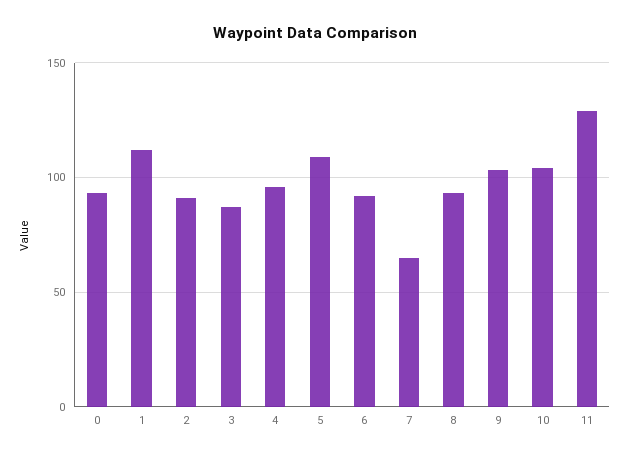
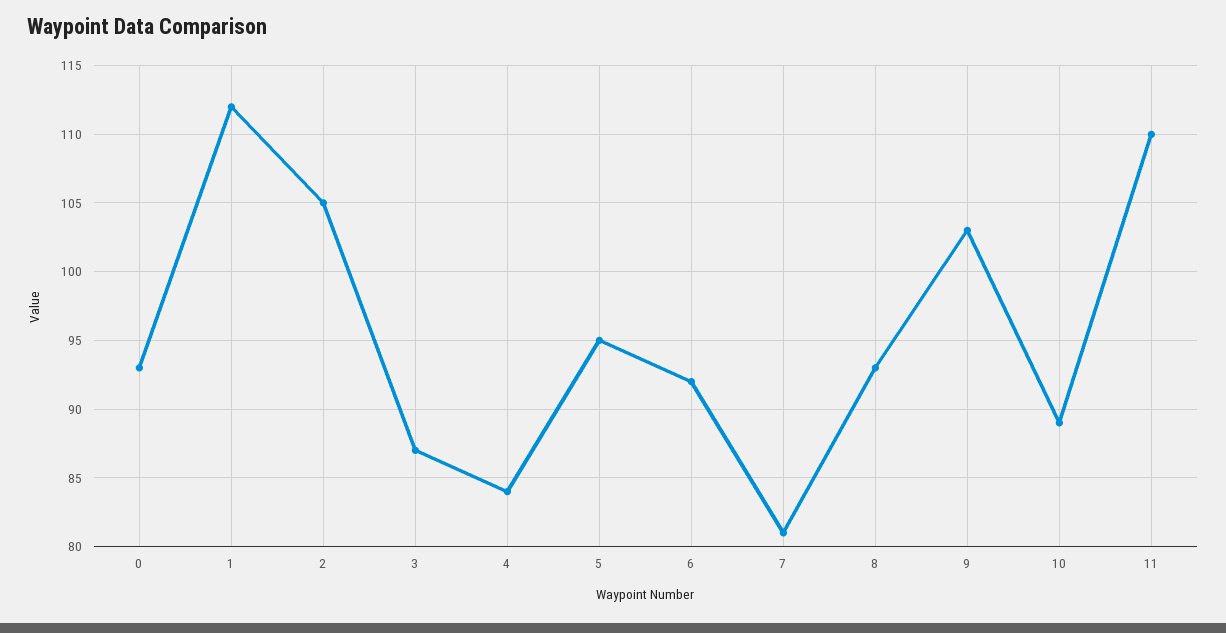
2: 90 -> 105
4: 95 -> 84
5: 110 -> 95
7: 65 -> 81
10: 105 -> 89
11: 130 -> 110

